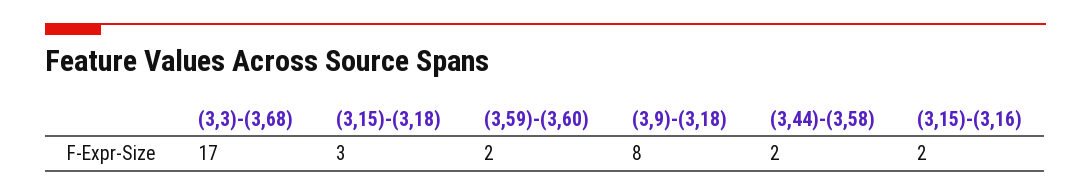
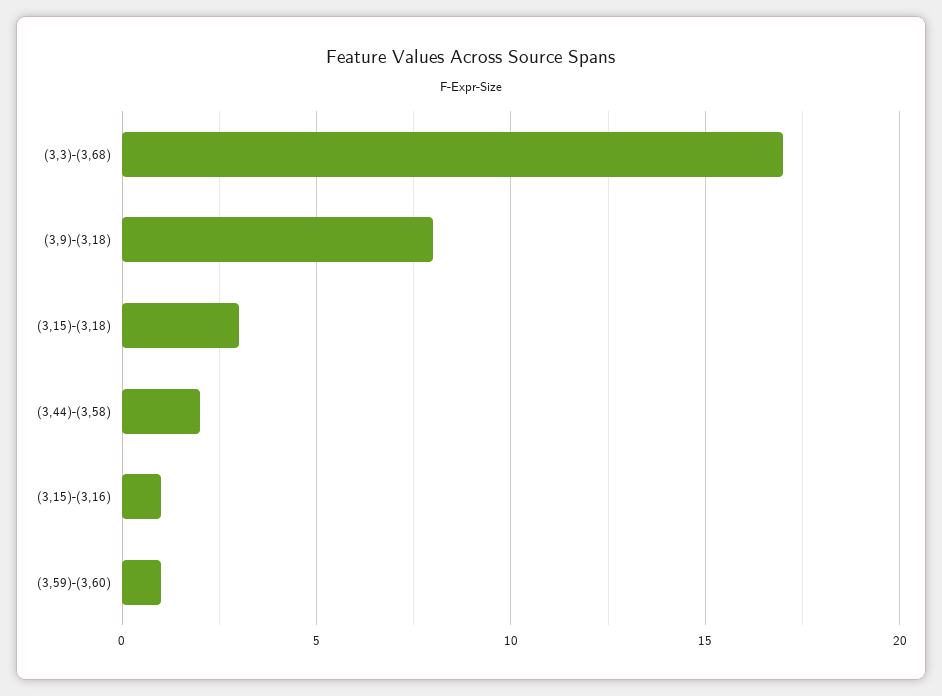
(3,59)-(3,60): 2 -> 1
(3,15)-(3,16): 2 -> 1

